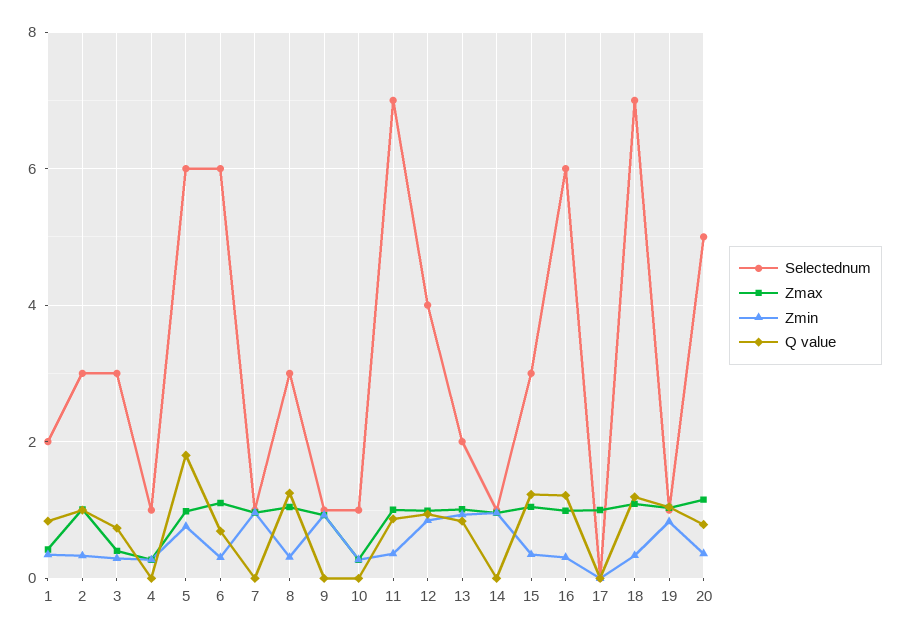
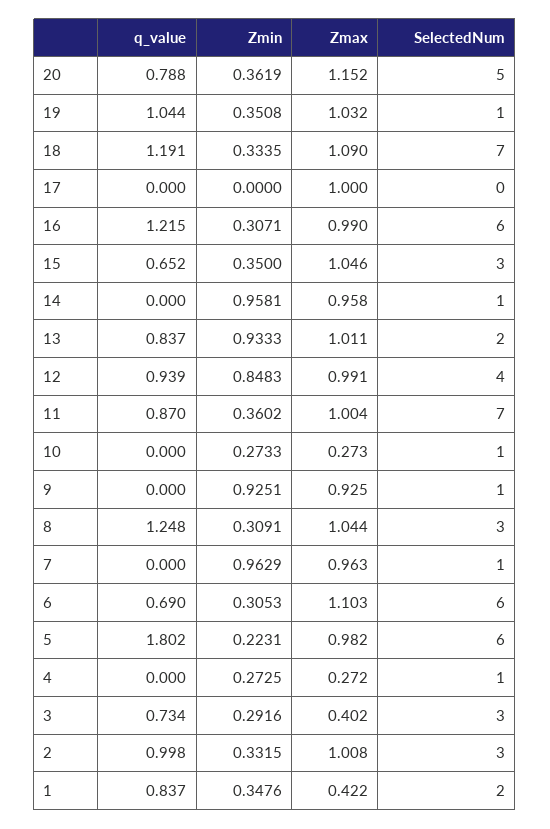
Zmin, 5: 0.8 -> 0.2231
Q value, 15: 1.2 -> 0.652
Zmin, 19: 0.8 -> 0.3508

